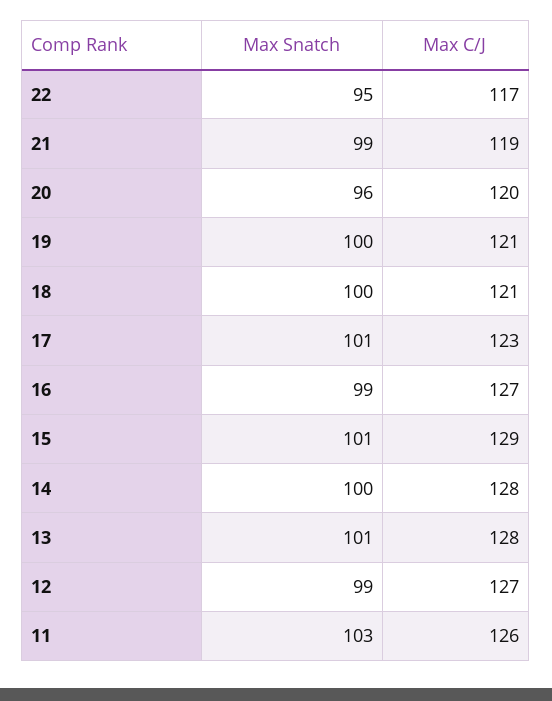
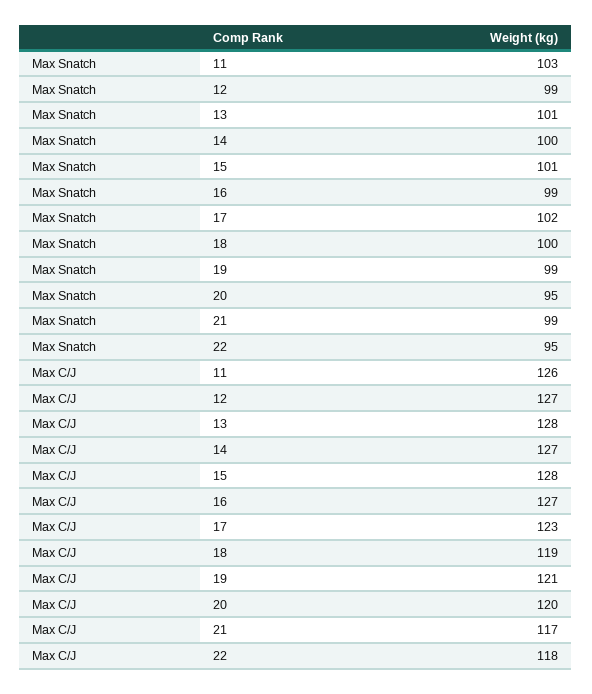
Max C/J, 22: 117 -> 118
Max C/J, 21: 119 -> 117
Max Snatch, 20: 96 -> 95
Max Snatch, 19: 100 -> 99
Max C/J, 18: 121 -> 119
Max Snatch, 17: 101 -> 102
Max C/J, 15: 129 -> 128
Max C/J, 14: 128 -> 127

